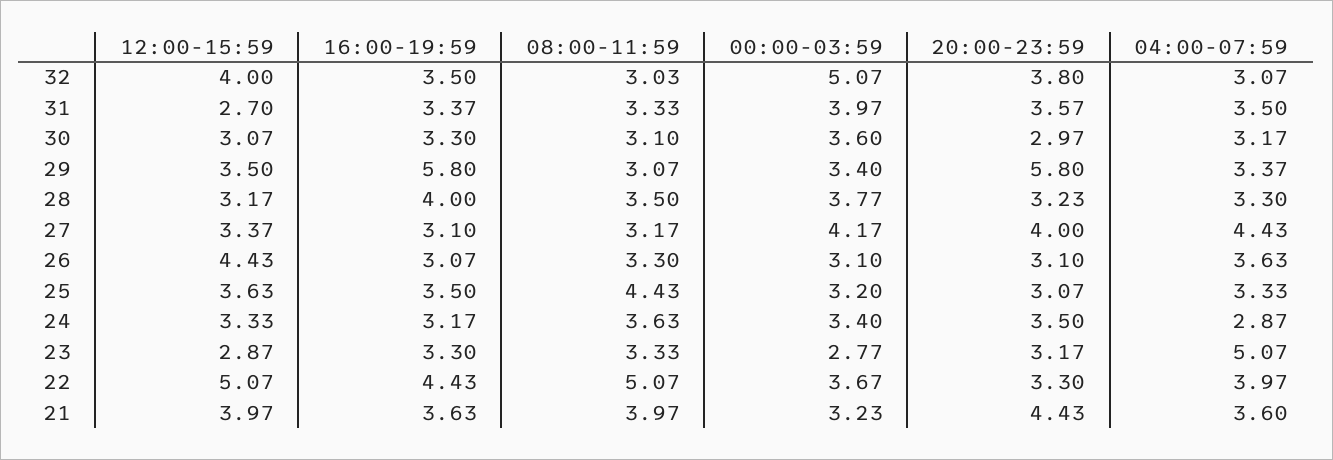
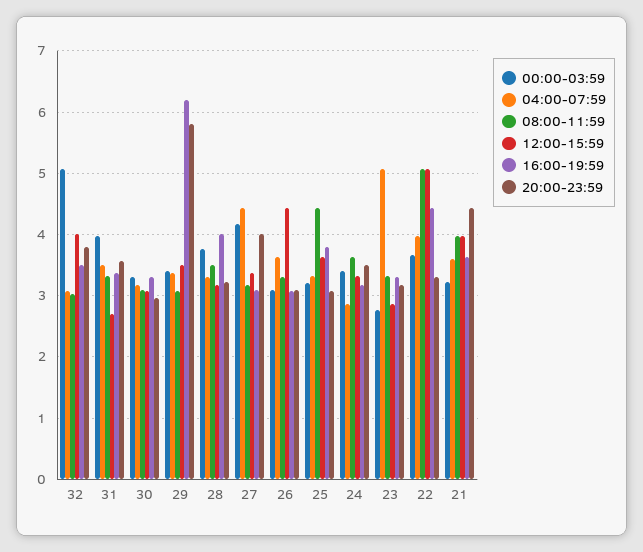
00:00-03:59, 30: 3.6 -> 3.3
16:00-19:59, 29: 5.8 -> 6.2
16:00-19:59, 25: 3.5 -> 3.8

